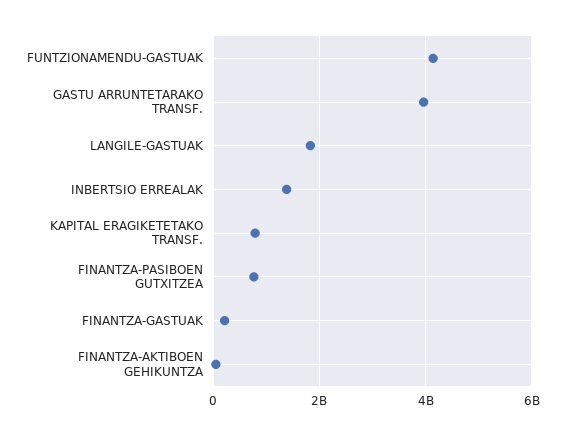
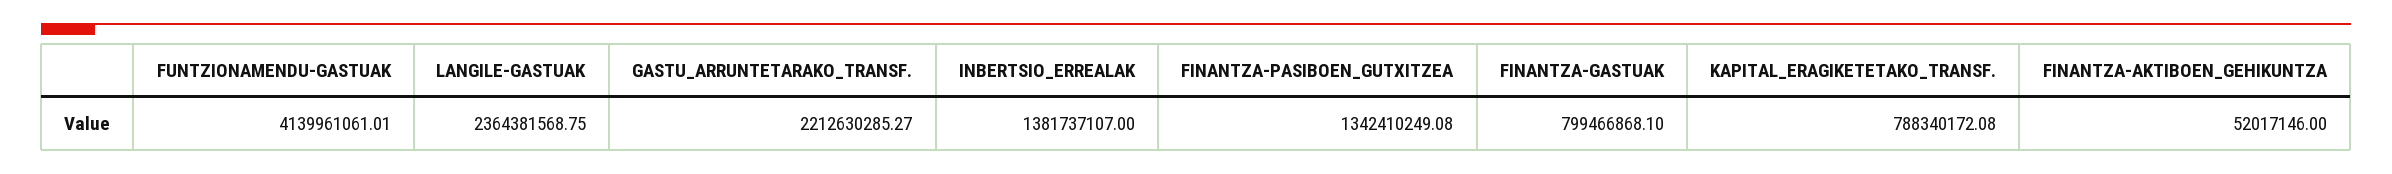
GASTU ARRUNTETARAKO TRANSF.: 4000000000 -> 2212630285.27
LANGILE-GASTUAK: 1800000000 -> 2364381568.75
FINANTZA-PASIBOEN GUTXITZEA: 800000000 -> 1342410249.08
FINANTZA-GASTUAK: 200000000 -> 799466868.1

